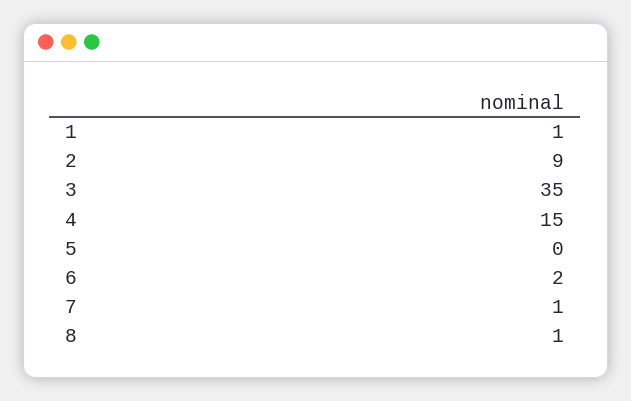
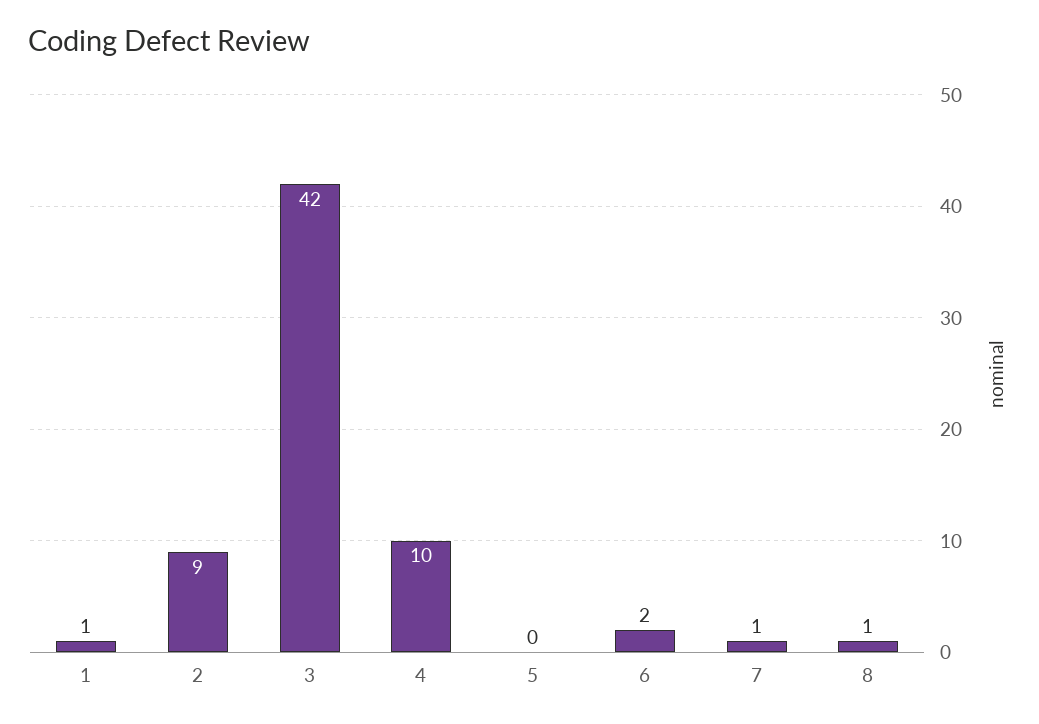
3: 35 -> 42
4: 15 -> 10

